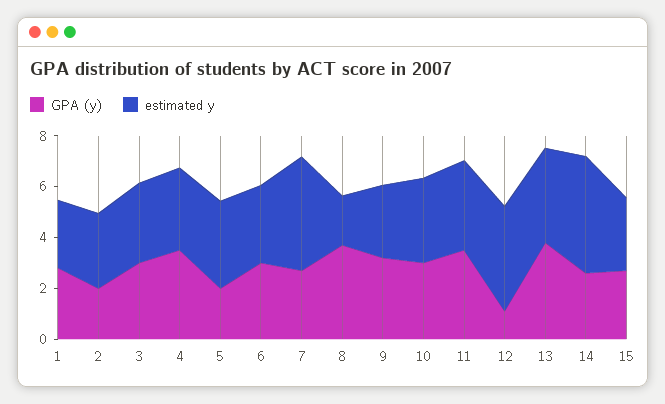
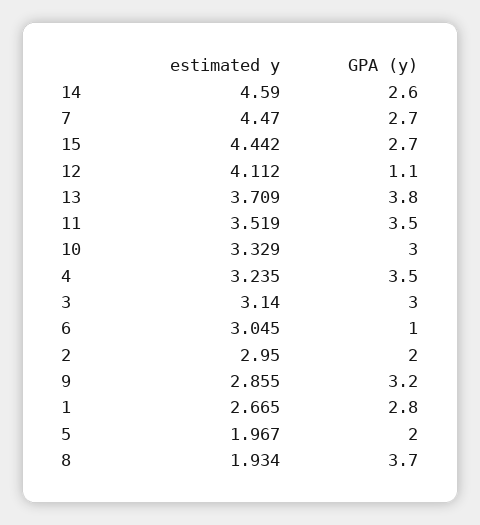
estimated y, 5: 3.5 -> 1.967
GPA (y), 6: 3 -> 1
estimated y, 15: 3 -> 4.442

